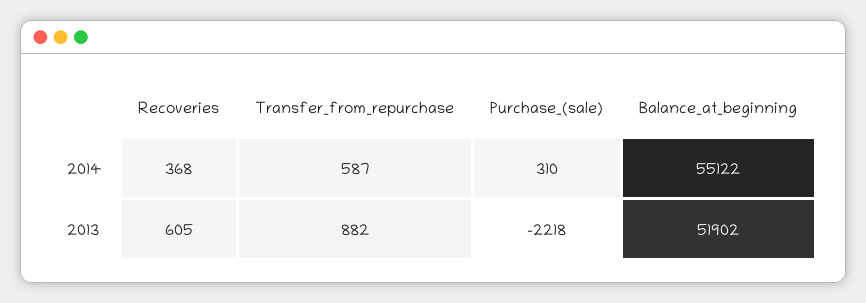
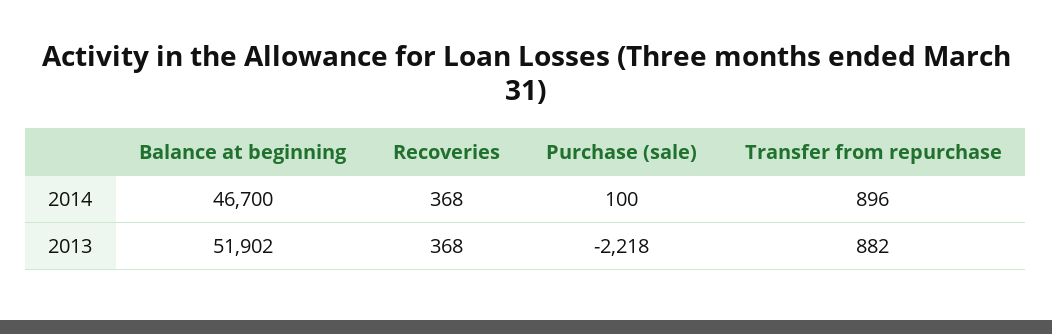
Transfer_from_repurchase, 2014: 587 -> 896
Purchase_(sale), 2014: 310 -> 100
Balance_at_beginning, 2014: 55122 -> 46700
Recoveries, 2013: 605 -> 368

